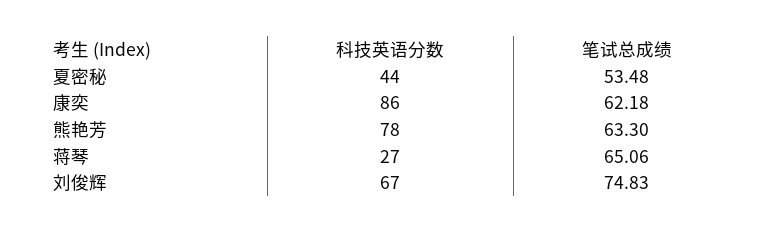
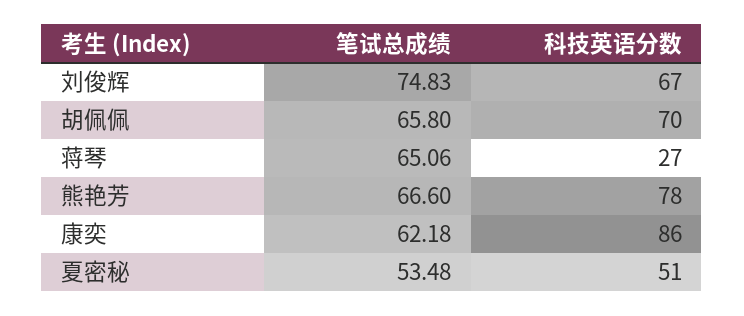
科技英语分数, 夏密秘: 44 -> 51
笔试总成绩, 熊艳芳: 63.3 -> 66.6
笔试总成绩, 胡佩佩: none -> 65.8
科技英语分数, 胡佩佩: none -> 70

